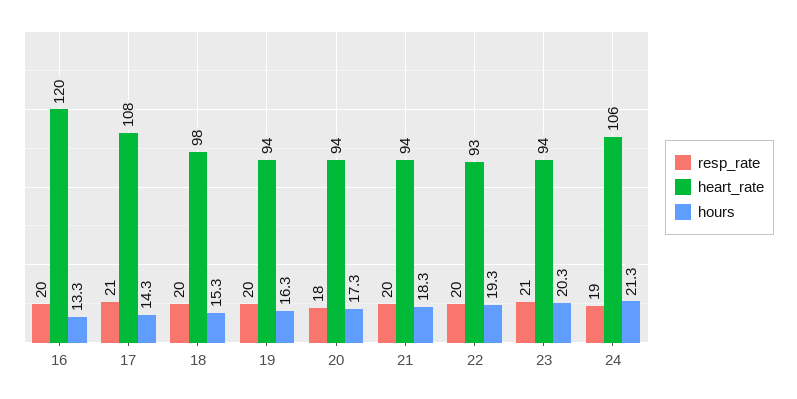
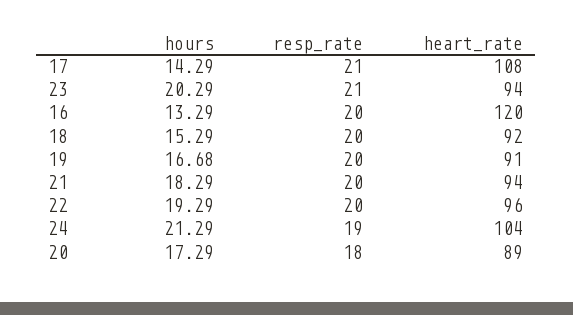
heart_rate, 18: 98 -> 92
heart_rate, 19: 94 -> 91
hours, 19: 16.3 -> 16.68
heart_rate, 20: 94 -> 89
heart_rate, 22: 93 -> 96
heart_rate, 24: 106 -> 104

